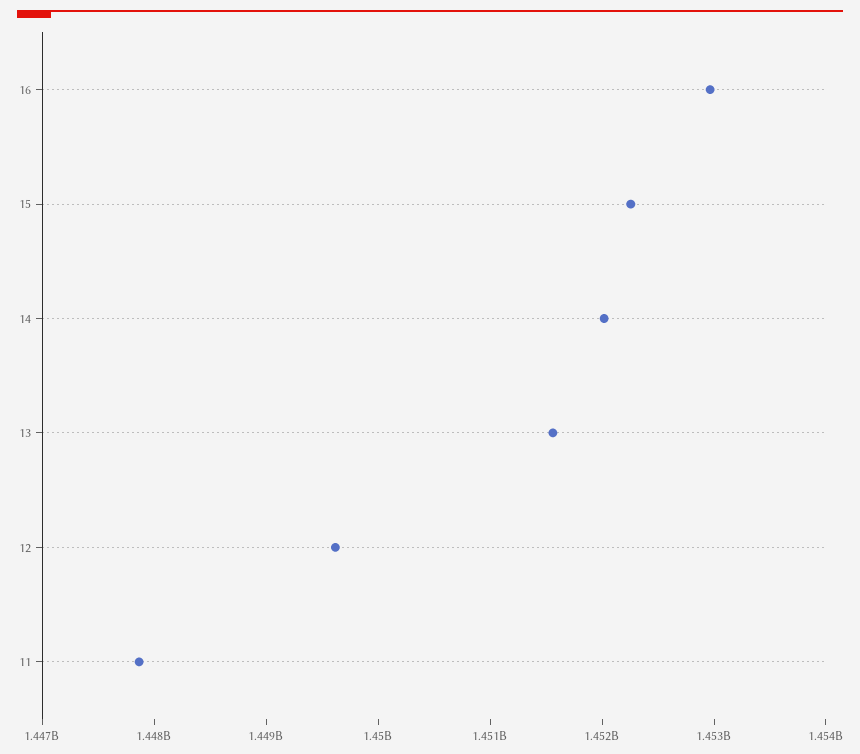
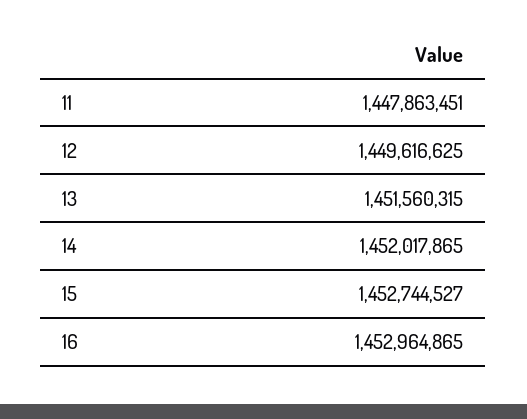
15: 1452200000 -> 1452744527

